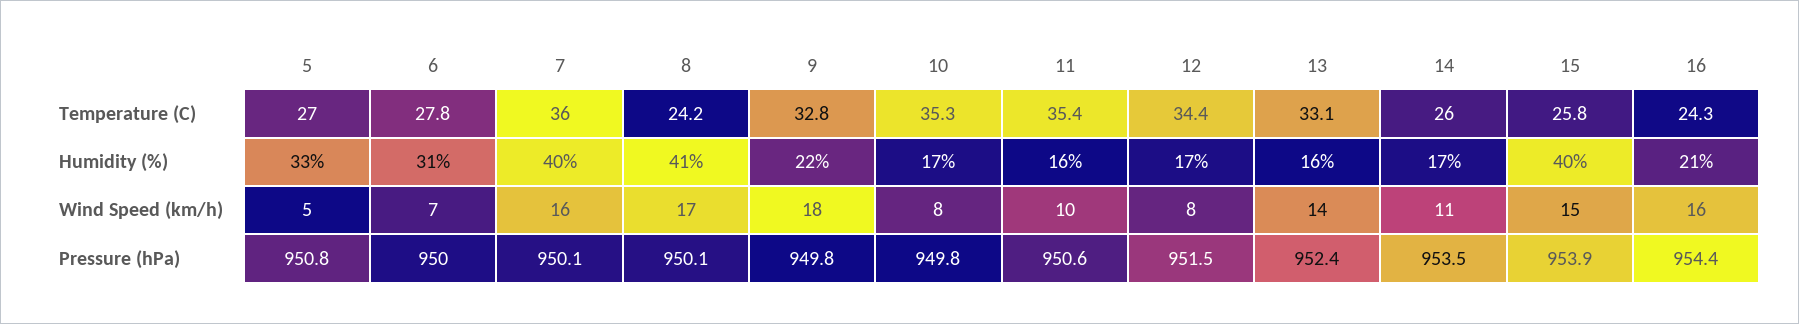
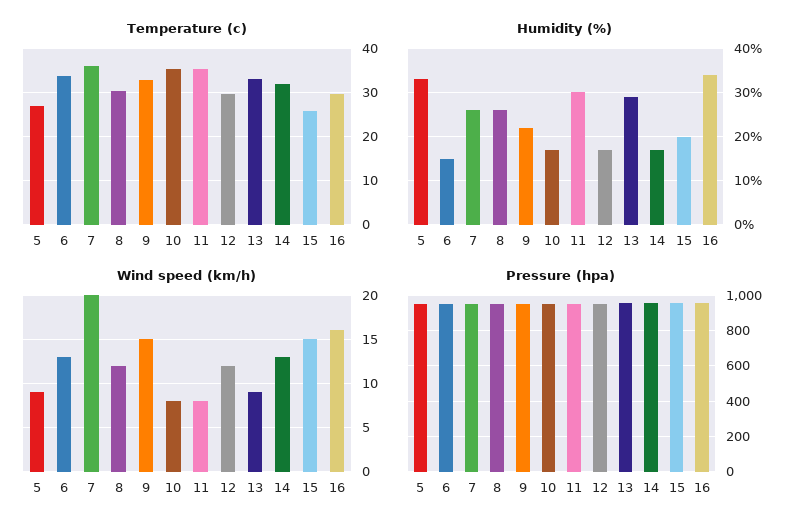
Temperature (C), 6: 27.8 -> 34
Temperature (C), 8: 24.2 -> 30
Temperature (C), 12: 34.4 -> 30
Temperature (C), 14: 26 -> 32
Temperature (C), 16: 24.3 -> 30
Humidity (%), 6: 31 -> 15
Humidity (%), 7: 40 -> 25
Humidity (%), 8: 41 -> 25
Humidity (%), 11: 16 -> 30
Humidity (%), 13: 16 -> 30
Humidity (%), 15: 40 -> 20
Humidity (%), 16: 21 -> 35
Wind Speed (km/h), 5: 5 -> 9
Wind Speed (km/h), 6: 7 -> 13
Wind Speed (km/h), 7: 16 -> 20
Wind Speed (km/h), 8: 17 -> 12
Wind Speed (km/h), 9: 18 -> 15
Wind Speed (km/h), 11: 10 -> 8
Wind Speed (km/h), 12: 8 -> 12
Wind Speed (km/h), 13: 14 -> 9
Wind Speed (km/h), 14: 11 -> 13

